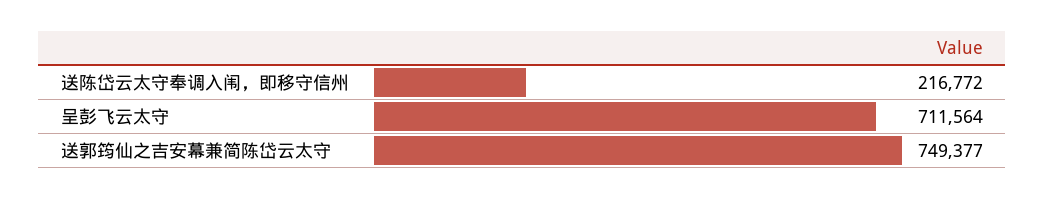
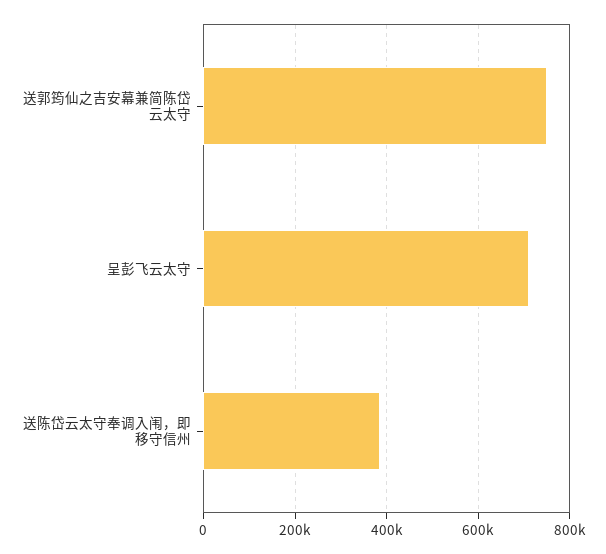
送陈岱云太守奉调入闱，即移守信州: 216772 -> 380000

